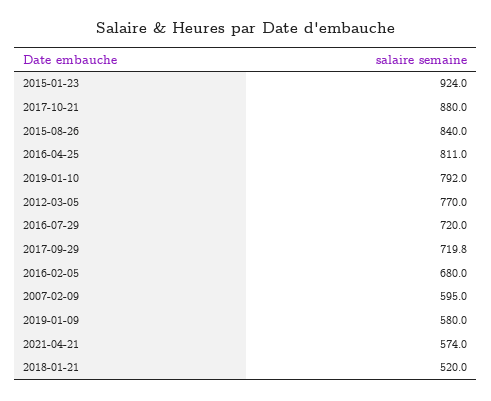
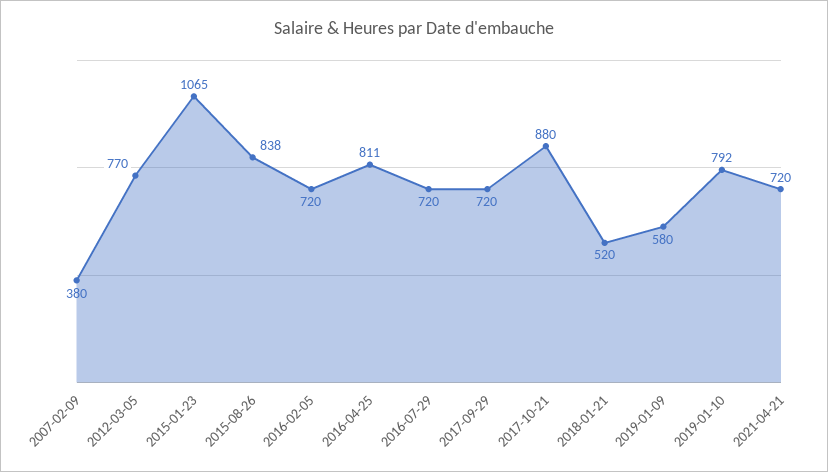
2015-01-23: 924 -> 1065
2015-08-26: 840 -> 838
2017-09-29: 719.8 -> 720
2016-02-05: 680 -> 720
2007-02-09: 595 -> 380
2021-04-21: 574 -> 720

